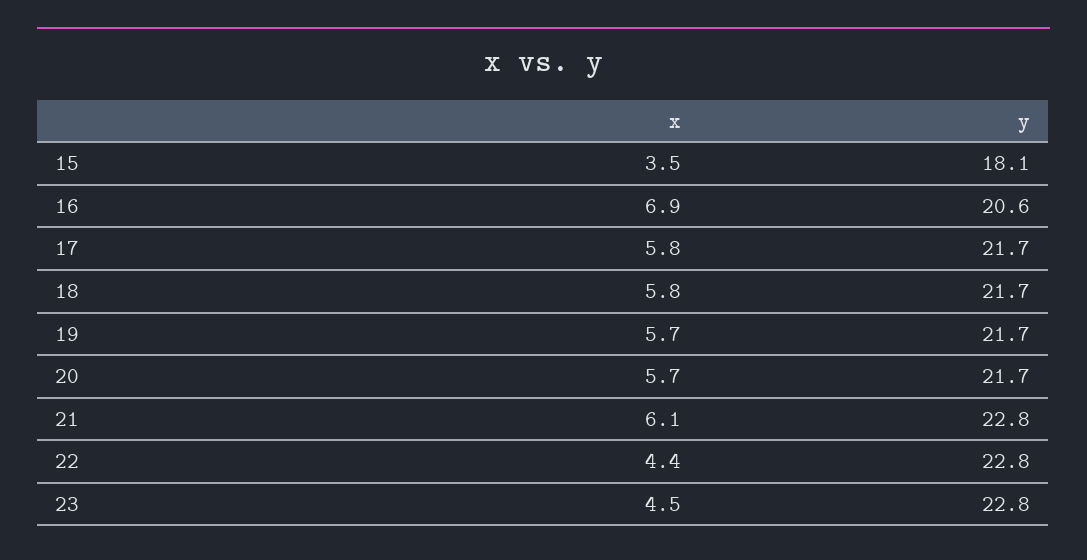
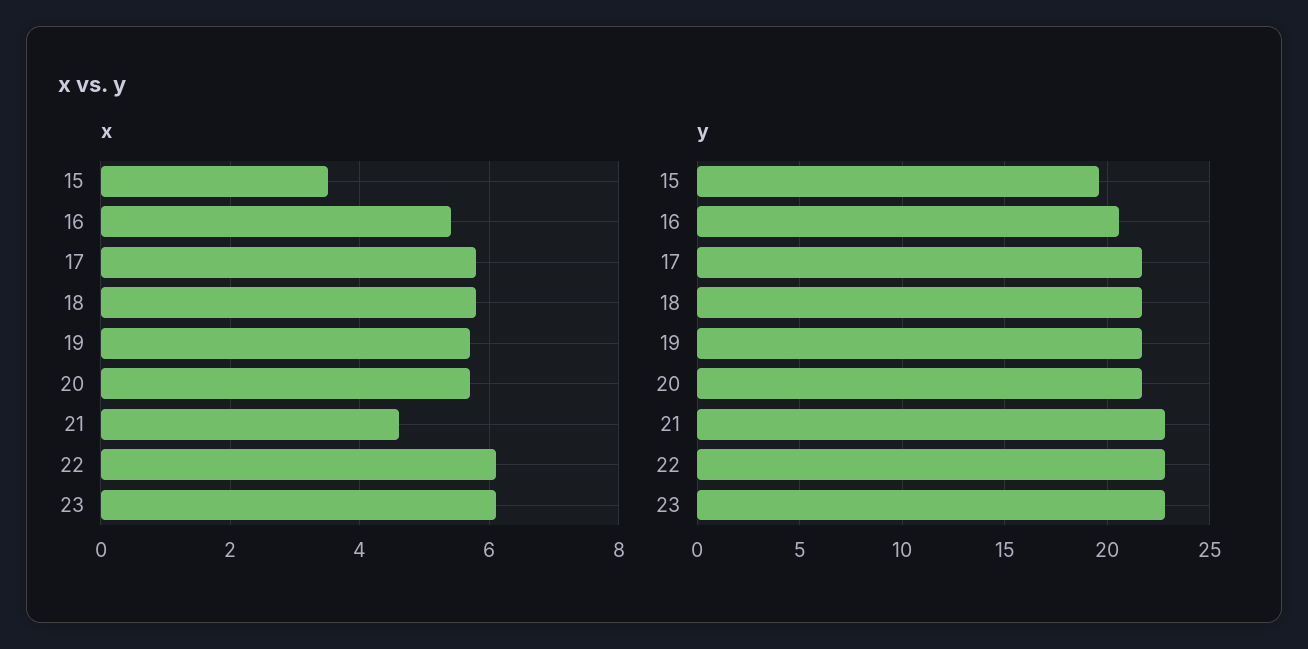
y, 15: 18.1 -> 19.5
x, 16: 6.9 -> 5.5
x, 21: 6.1 -> 4.5
x, 22: 4.4 -> 6
x, 23: 4.5 -> 6

